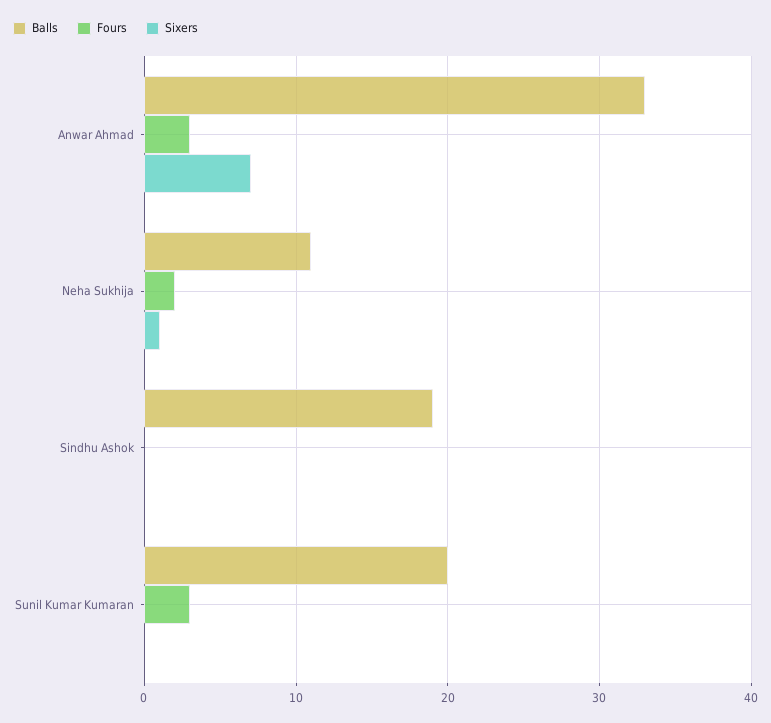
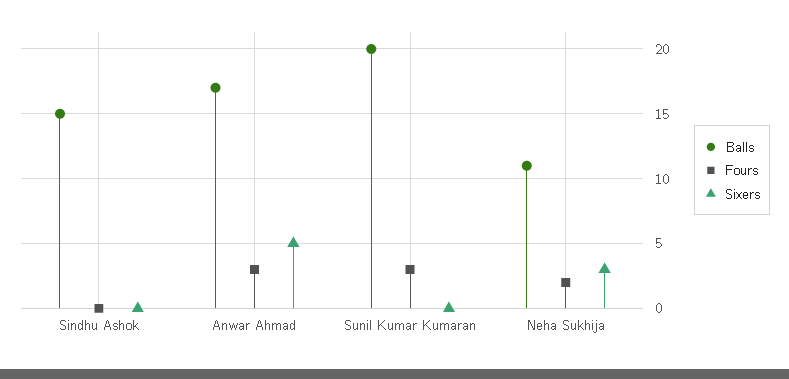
Balls, Anwar Ahmad: 33 -> 17
Sixers, Anwar Ahmad: 7 -> 5
Sixers, Neha Sukhija: 1 -> 3
Balls, Sindhu Ashok: 19 -> 15

